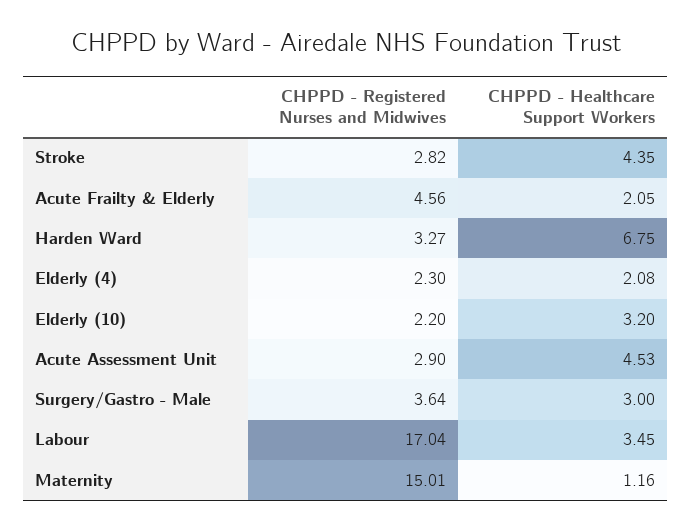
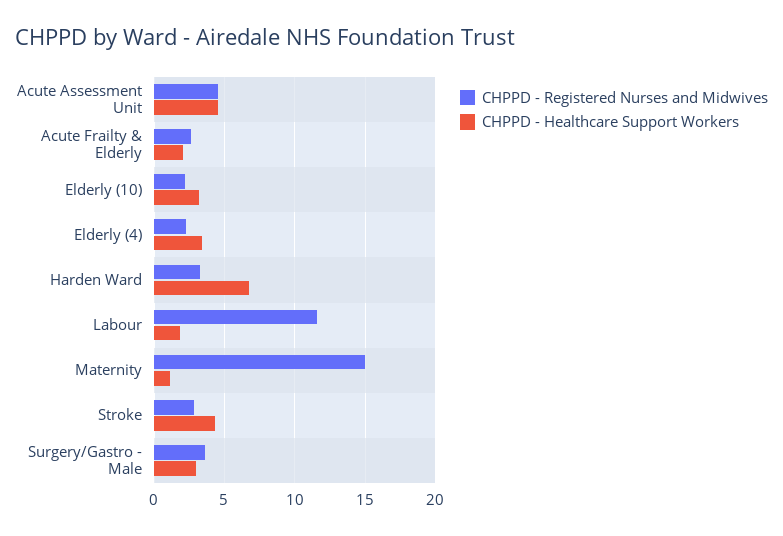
CHPPD - Registered Nurses and Midwives, Acute Frailty & Elderly: 4.56 -> 2.5
CHPPD - Healthcare Support Workers, Elderly (4): 2.08 -> 3.5
CHPPD - Registered Nurses and Midwives, Acute Assessment Unit: 2.9 -> 4.5
CHPPD - Registered Nurses and Midwives, Labour: 17.04 -> 11.5
CHPPD - Healthcare Support Workers, Labour: 3.45 -> 2

